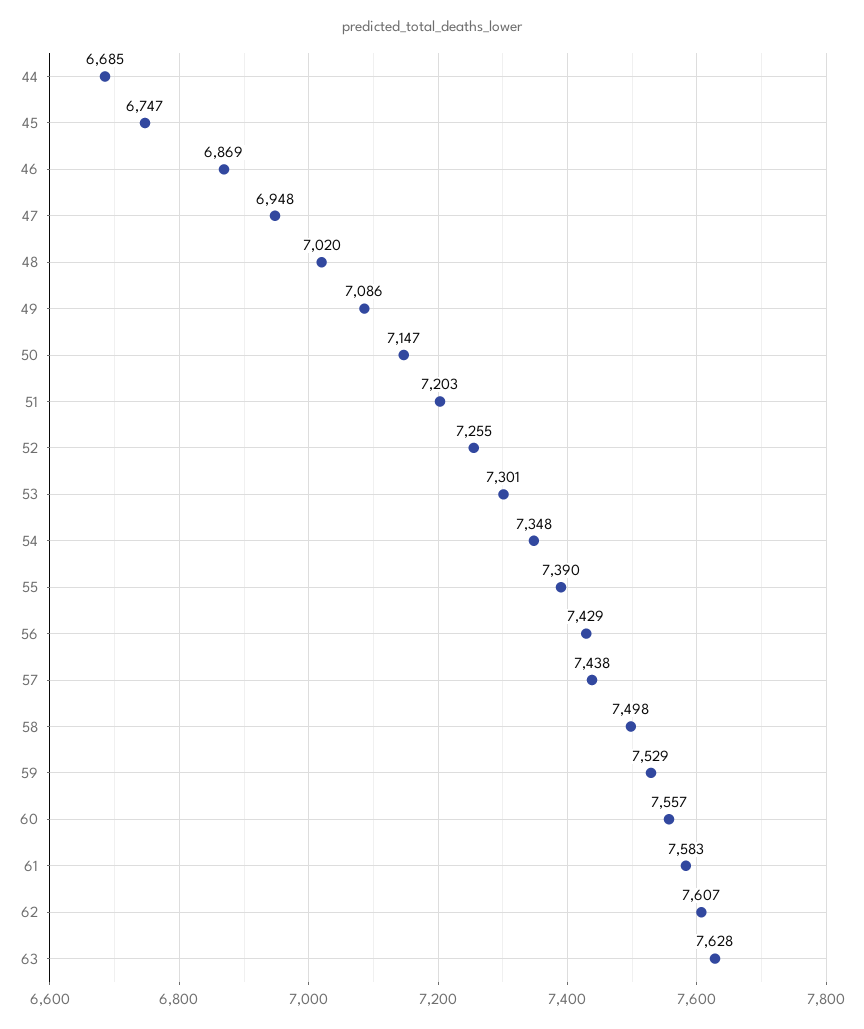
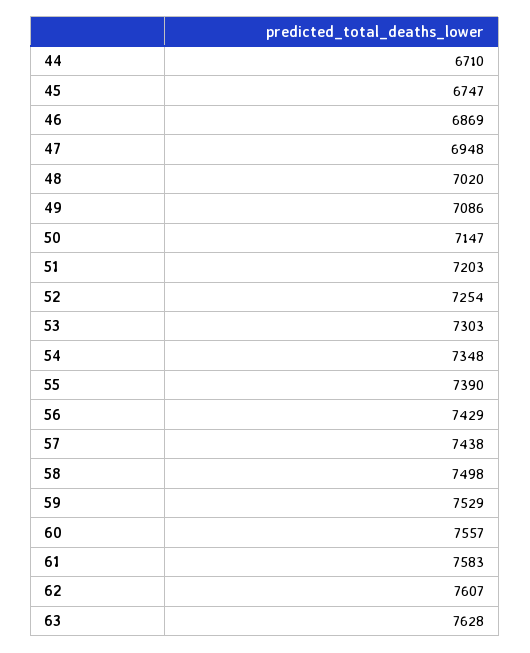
44: 6685 -> 6710
52: 7255 -> 7254
53: 7301 -> 7303

